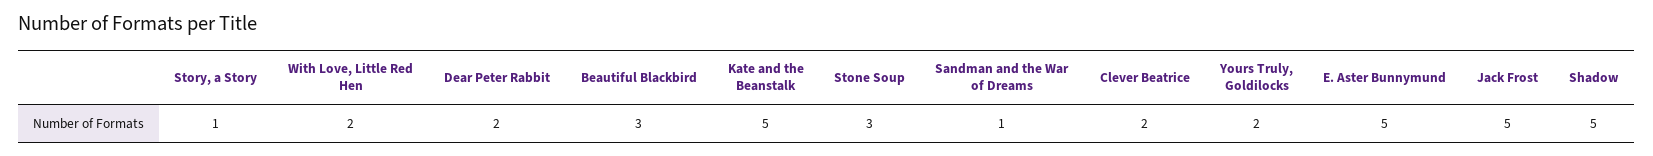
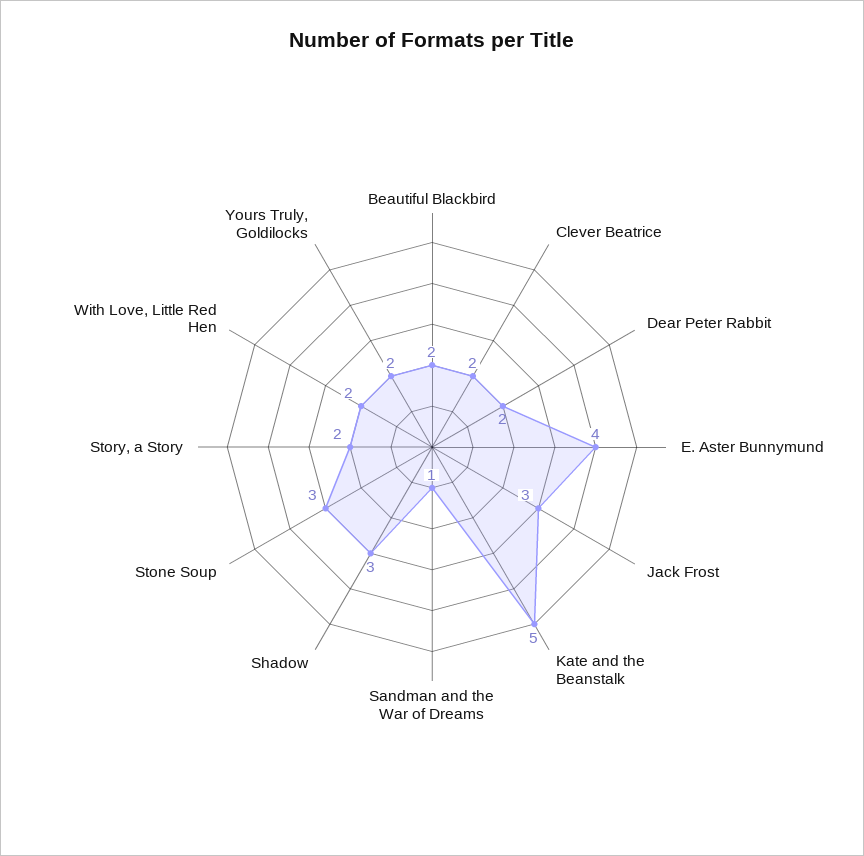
Story, a Story: 1 -> 2
Beautiful Blackbird: 3 -> 2
E. Aster Bunnymund: 5 -> 4
Jack Frost: 5 -> 3
Shadow: 5 -> 3

